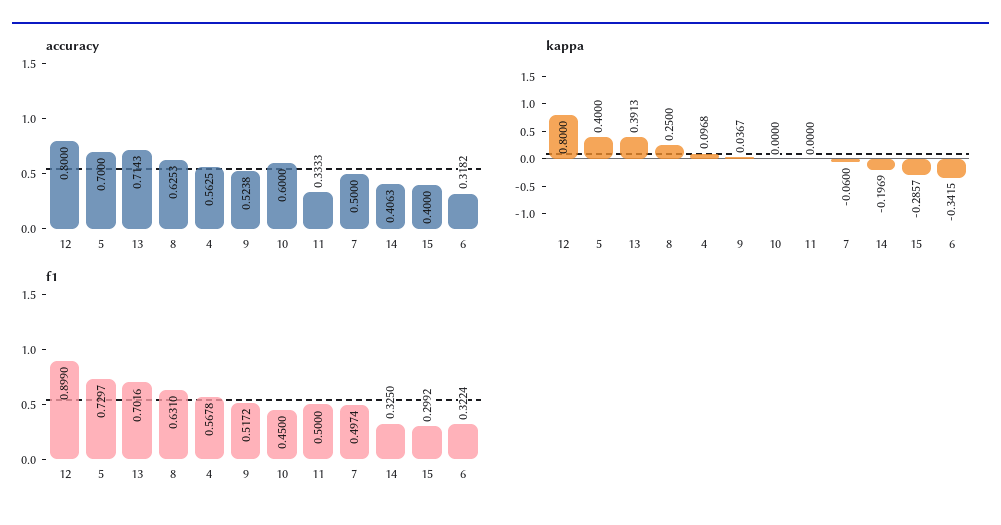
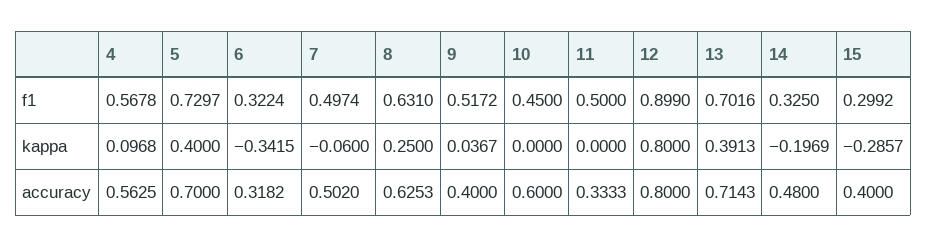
accuracy, 9: 0.5238 -> 0.4
accuracy, 7: 0.5 -> 0.502
accuracy, 14: 0.4063 -> 0.48

